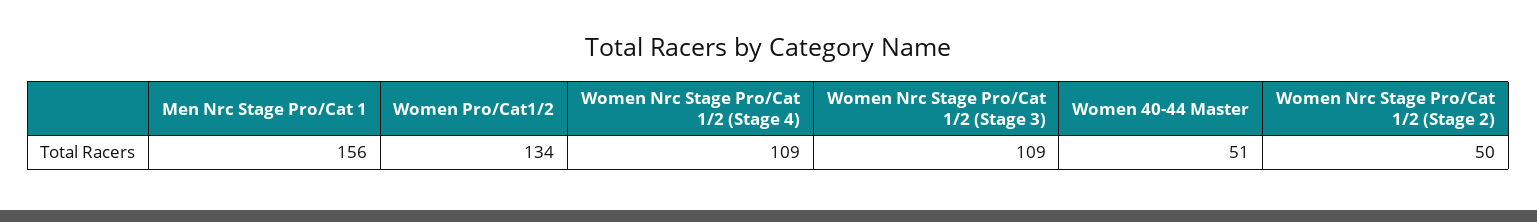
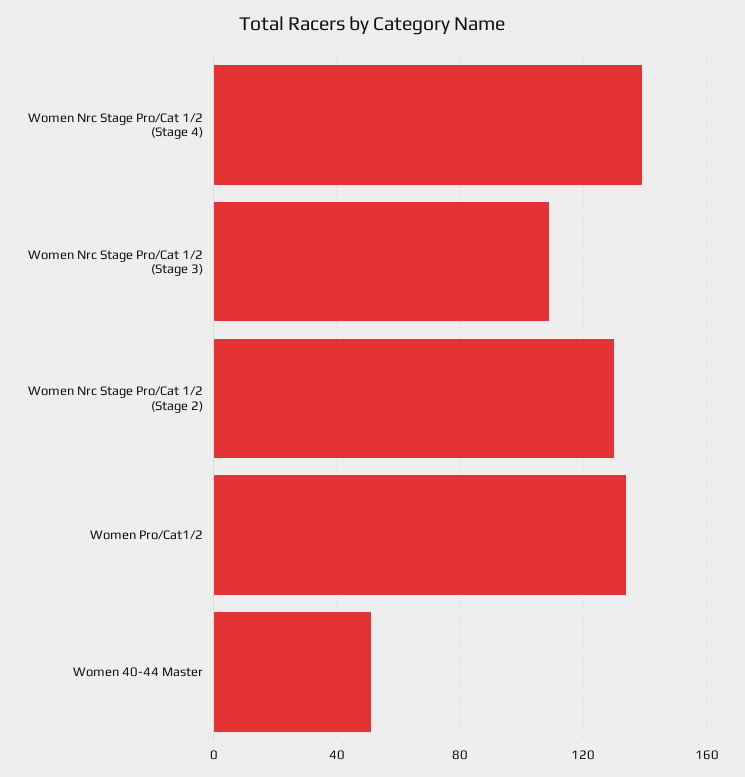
Men Nrc Stage Pro/Cat 1: 156 -> none
Women Nrc Stage Pro/Cat 1/2 (Stage 4): 109 -> 140
Women Nrc Stage Pro/Cat 1/2 (Stage 2): 50 -> 130

